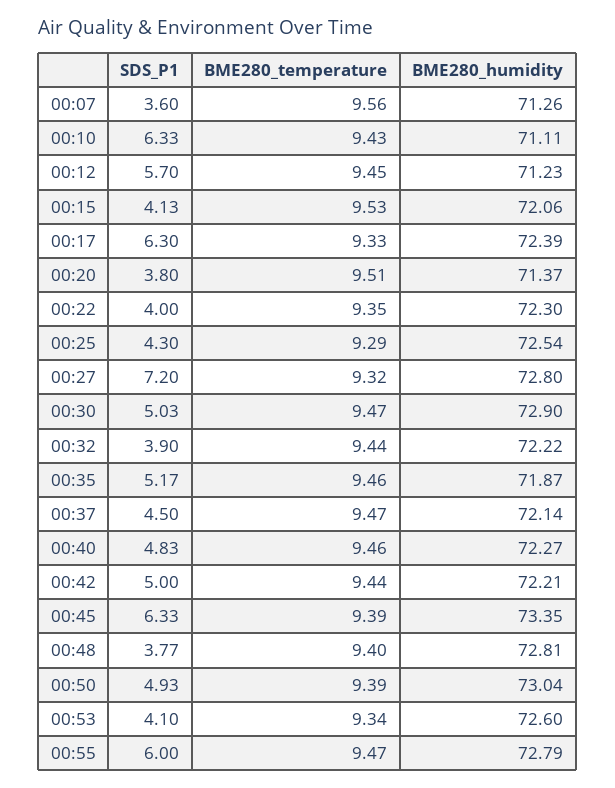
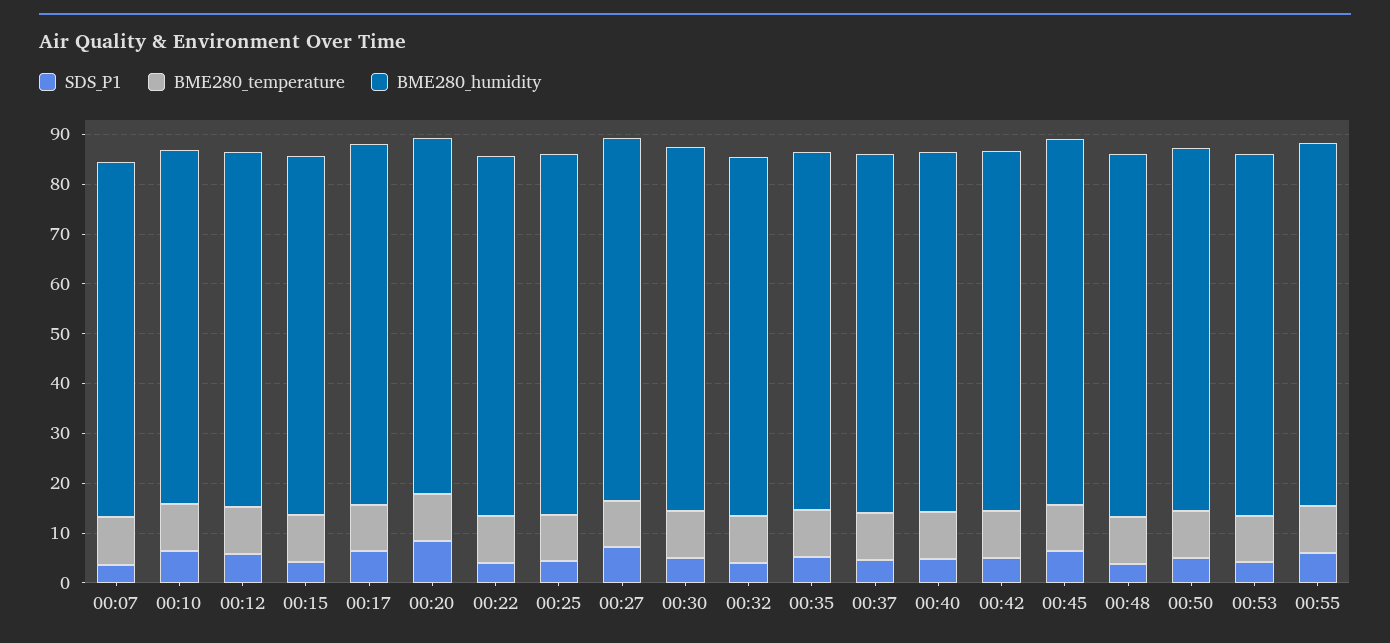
SDS_P1, 00:20: 3.8 -> 8

